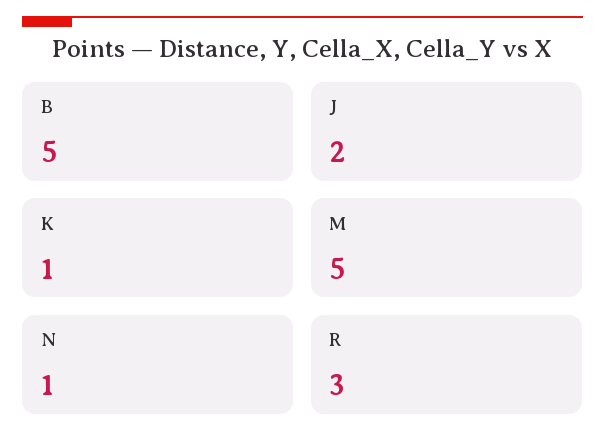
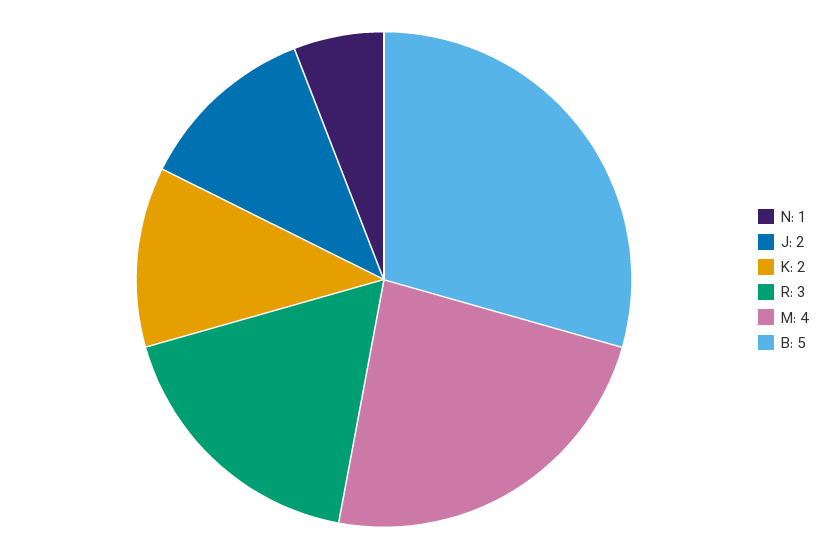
K: 1 -> 2
M: 5 -> 4

